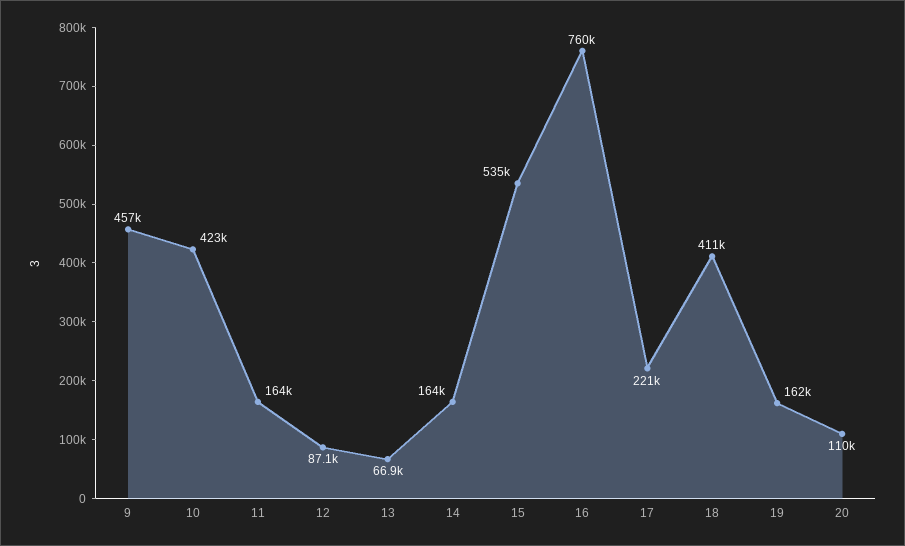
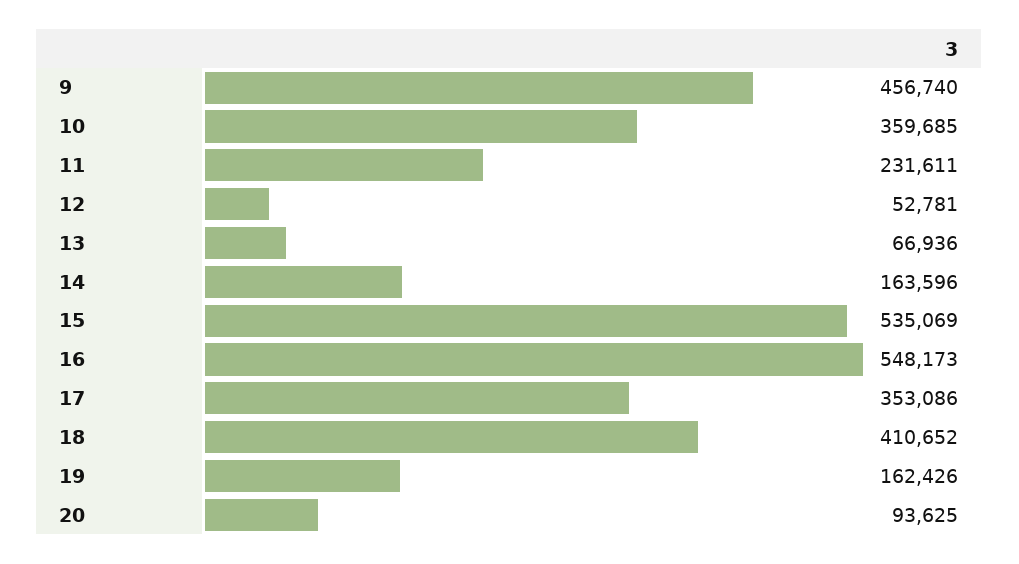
10: 423000 -> 359685
11: 164000 -> 231611
12: 87100 -> 52781
16: 760000 -> 548173
17: 221000 -> 353086
20: 110000 -> 93625

